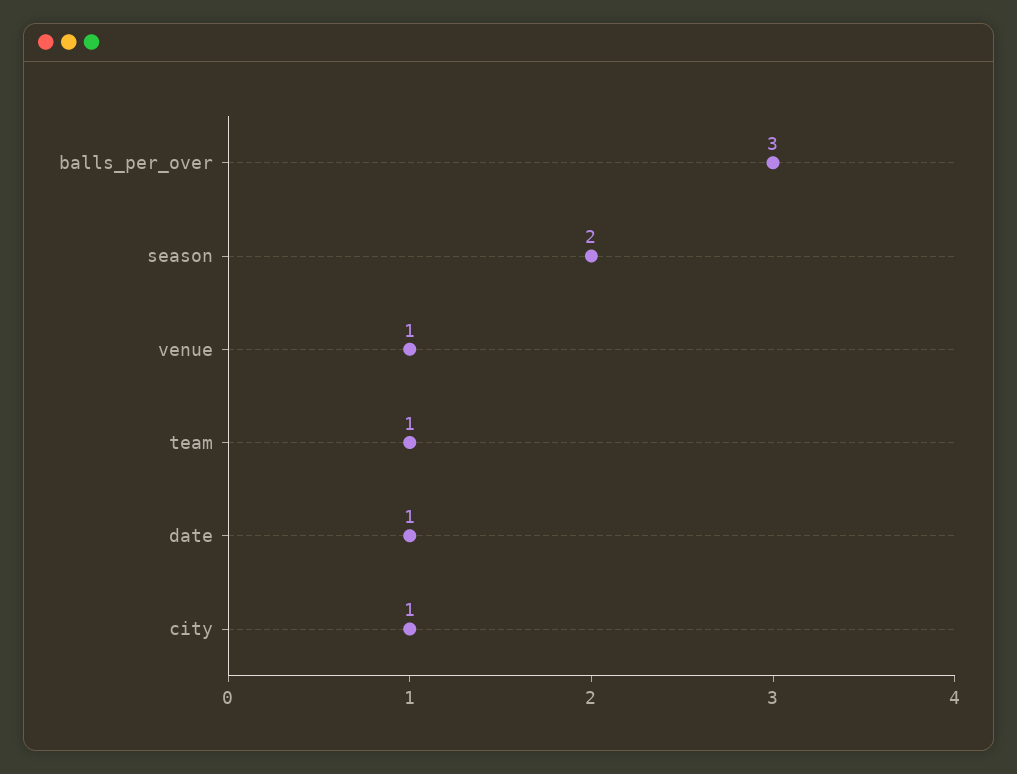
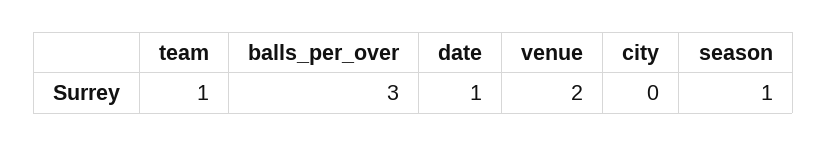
season: 2 -> 1
venue: 1 -> 2
city: 1 -> 0

